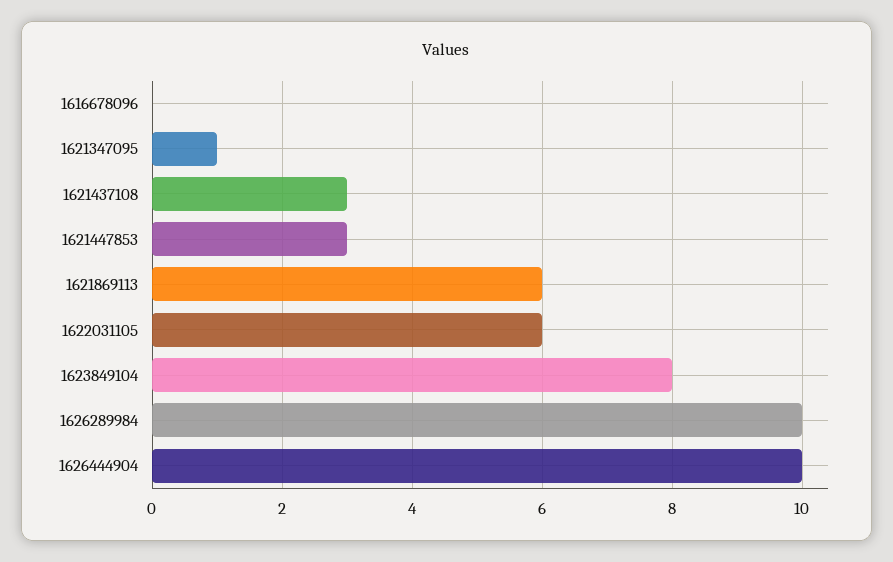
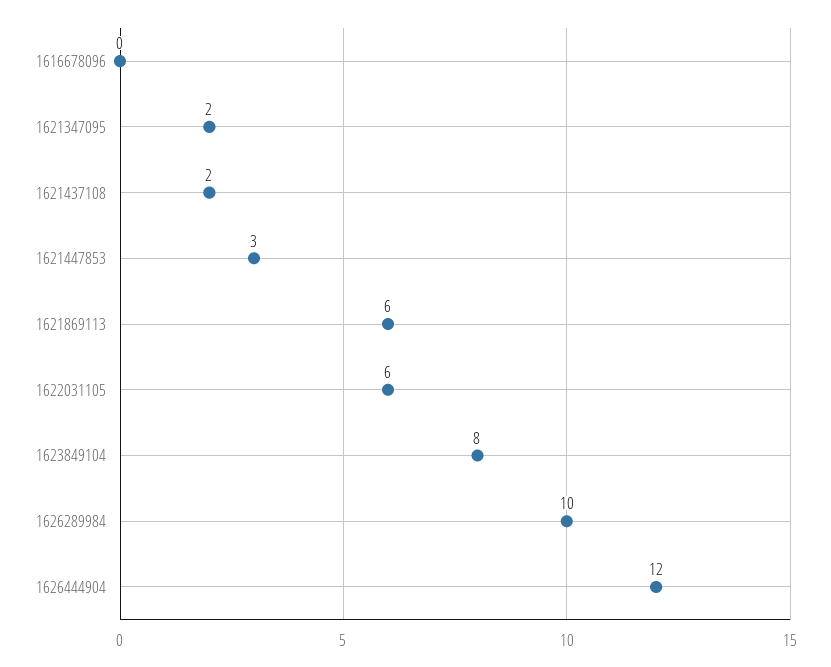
1621347095: 1 -> 2
1621437108: 3 -> 2
1626444904: 10 -> 12

